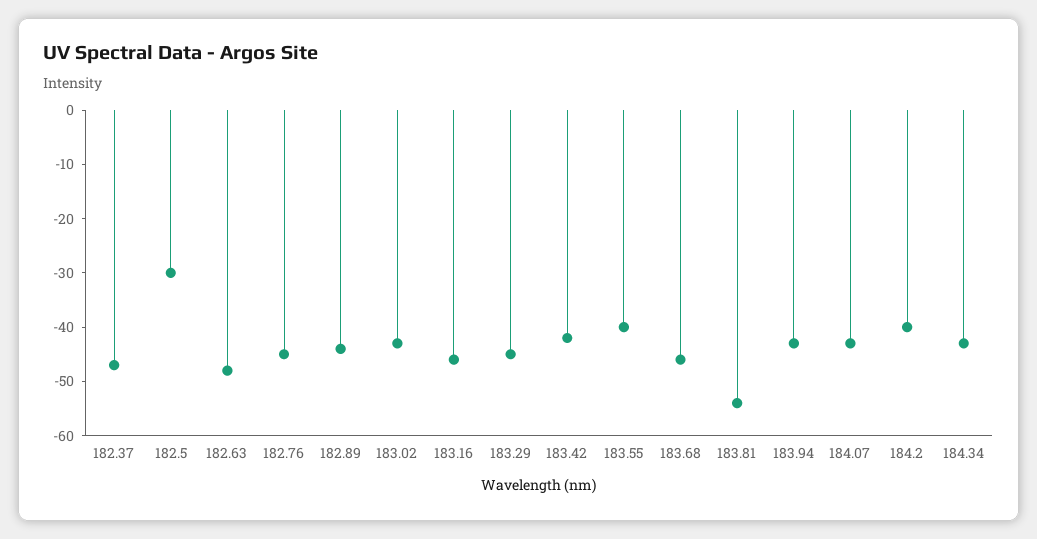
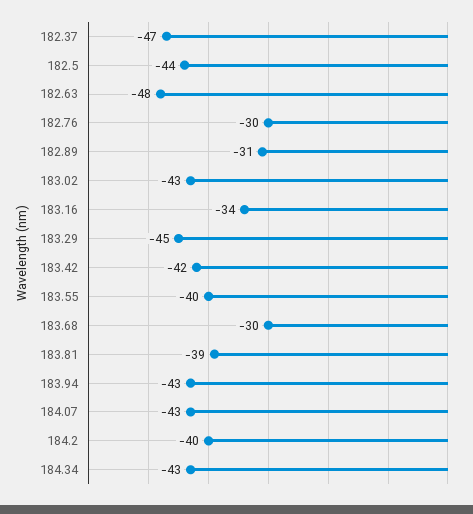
182.5: -30 -> -44
182.76: -45 -> -30
182.89: -45 -> -31
183.16: -45 -> -34
183.68: -45 -> -30
183.81: -55 -> -39

